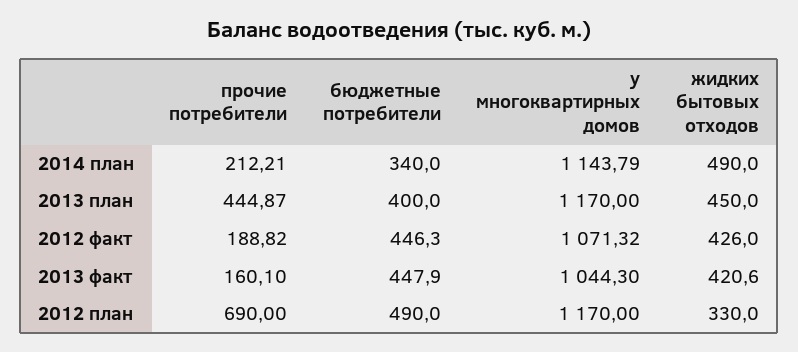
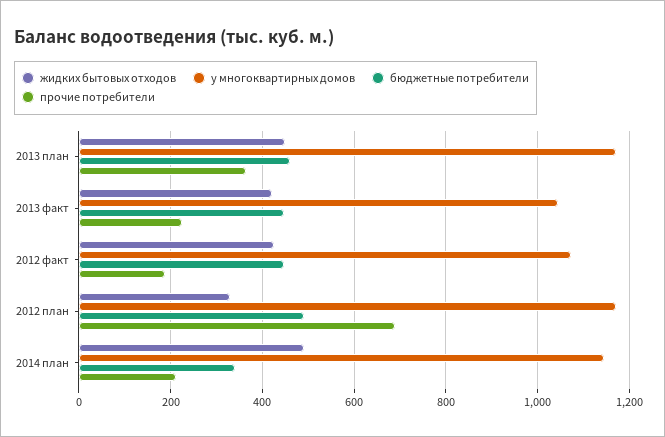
прочие потребители, 2013 план: 444.87 -> 360
бюджетные потребители, 2013 план: 400 -> 460
прочие потребители, 2013 факт: 160.1 -> 220

